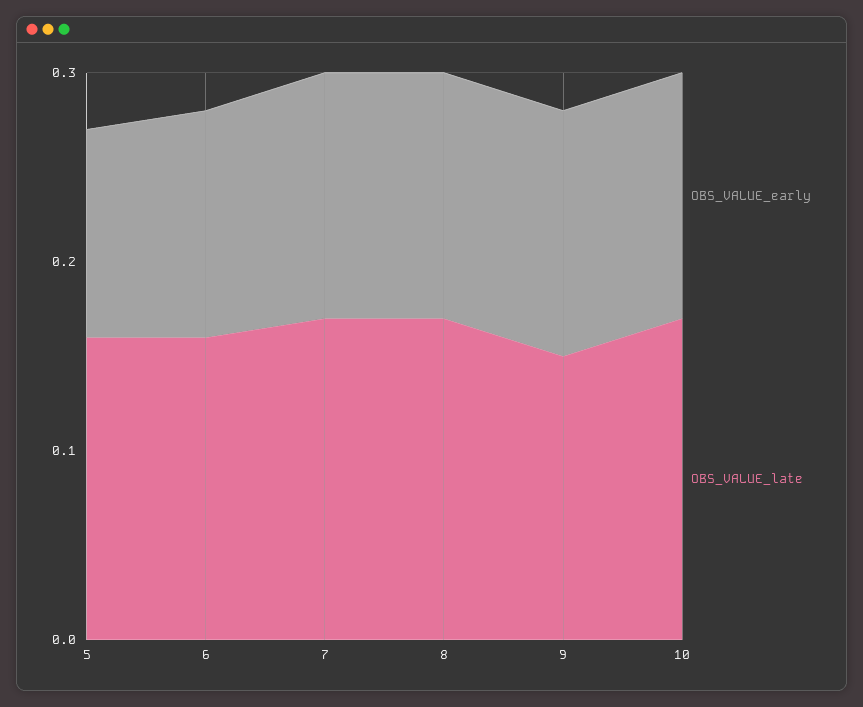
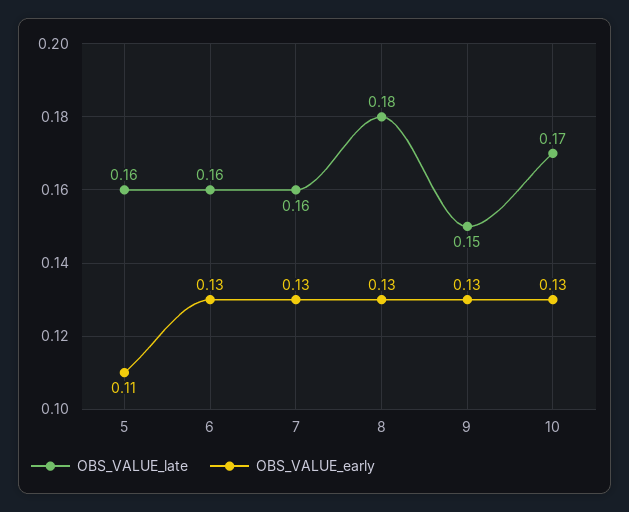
OBS_VALUE_early, 6: 0.12 -> 0.13
OBS_VALUE_late, 7: 0.17 -> 0.16
OBS_VALUE_late, 8: 0.17 -> 0.18

